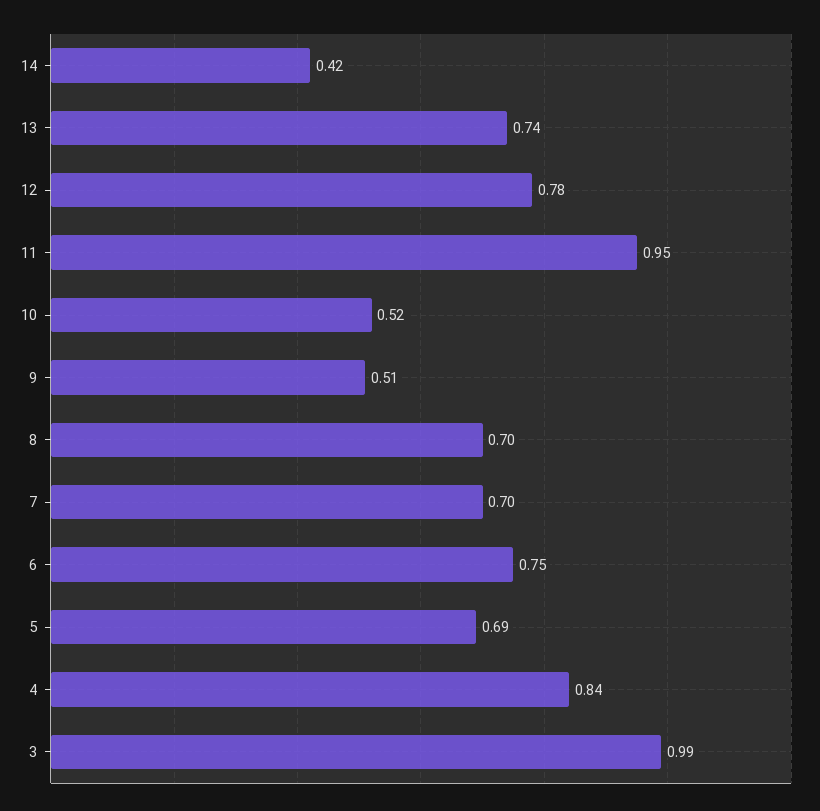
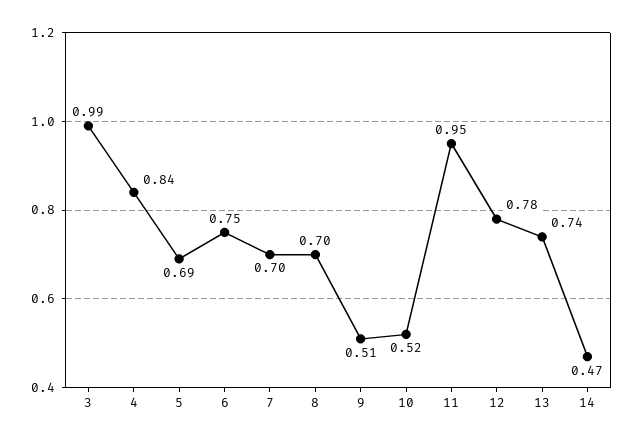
14: 0.42 -> 0.47

